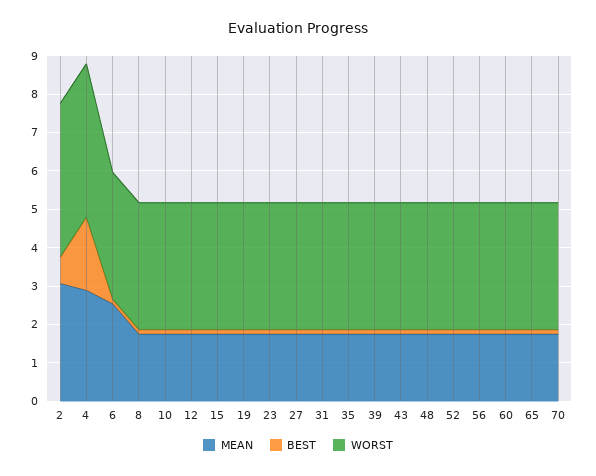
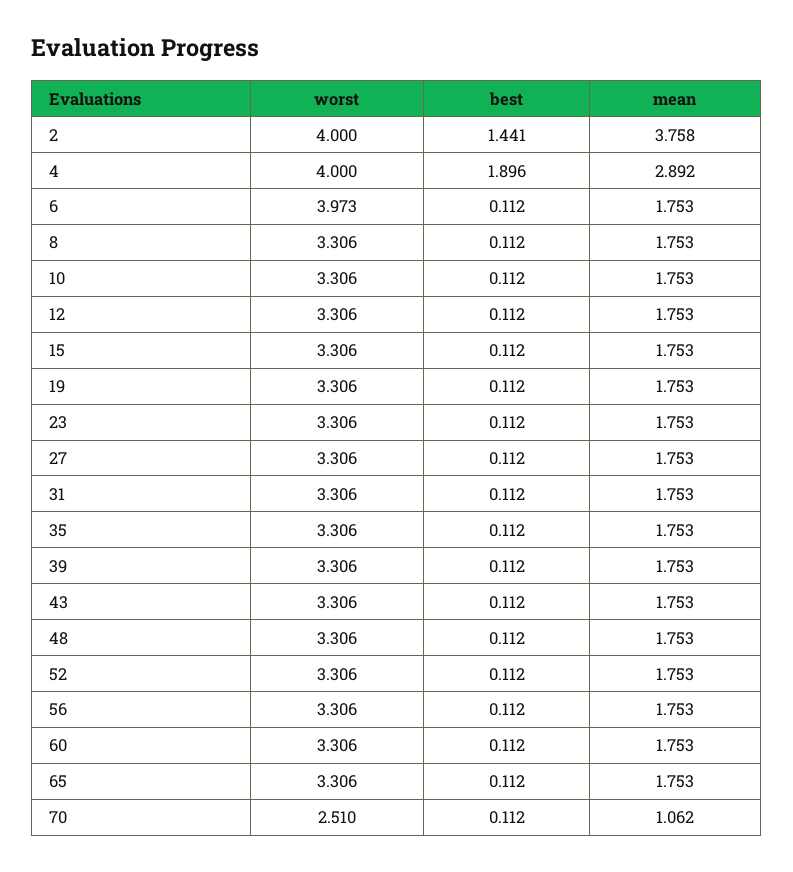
MEAN, 2: 3 -> 3.758
BEST, 2: 0.75 -> 1.441
MEAN, 6: 2.5 -> 1.753
WORST, 6: 3.25 -> 3.973
MEAN, 70: 1.75 -> 1.062
WORST, 70: 3.25 -> 2.51

